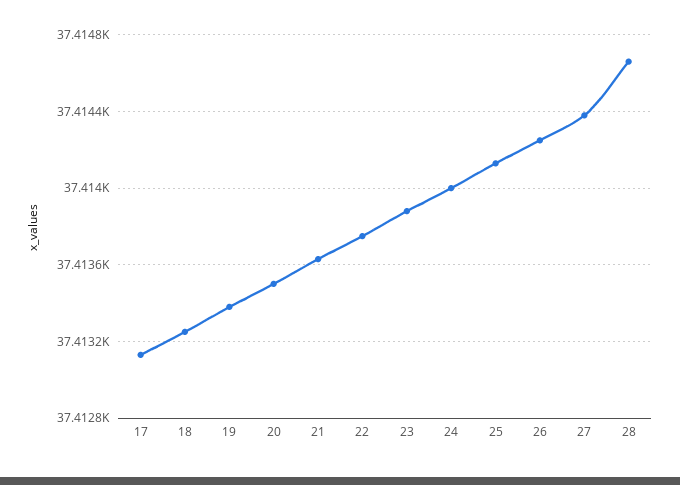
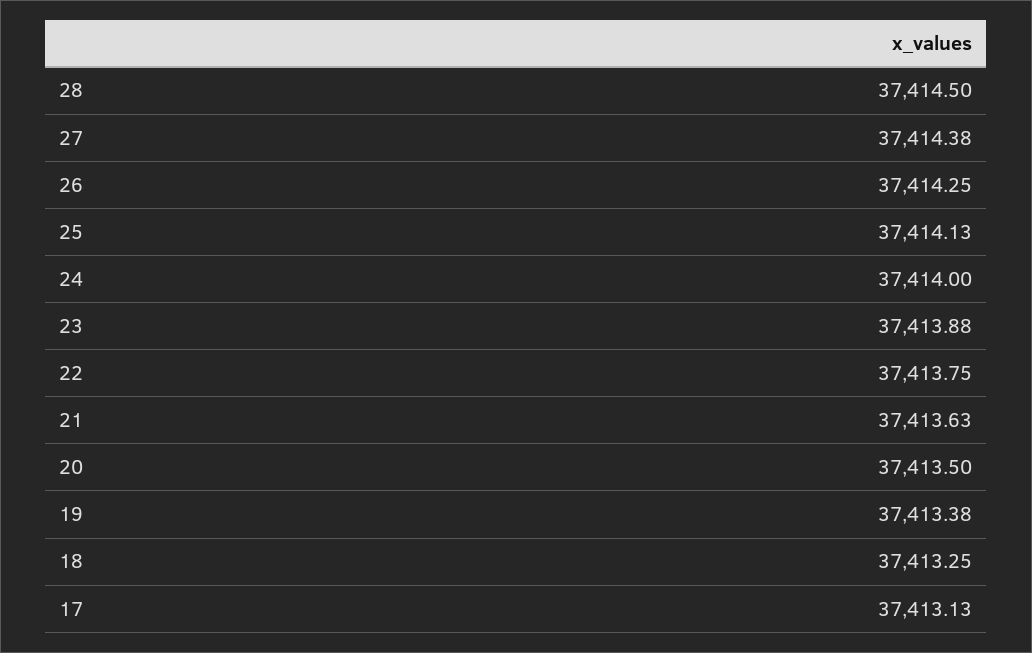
28: 37414.65 -> 37414.5

